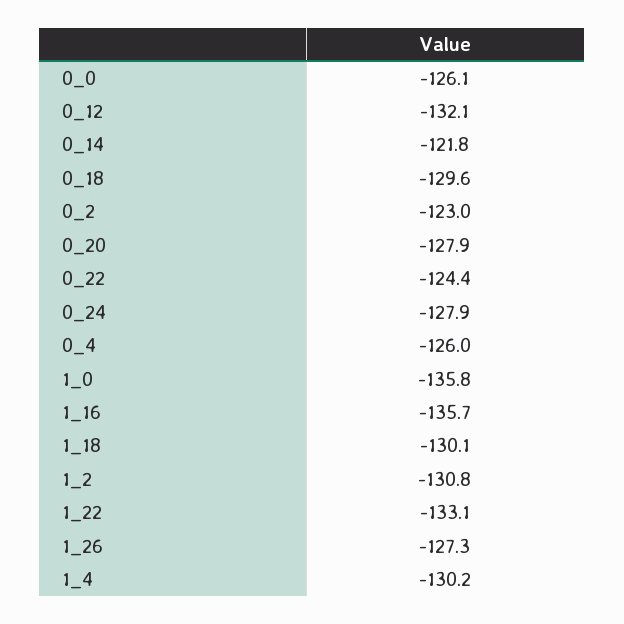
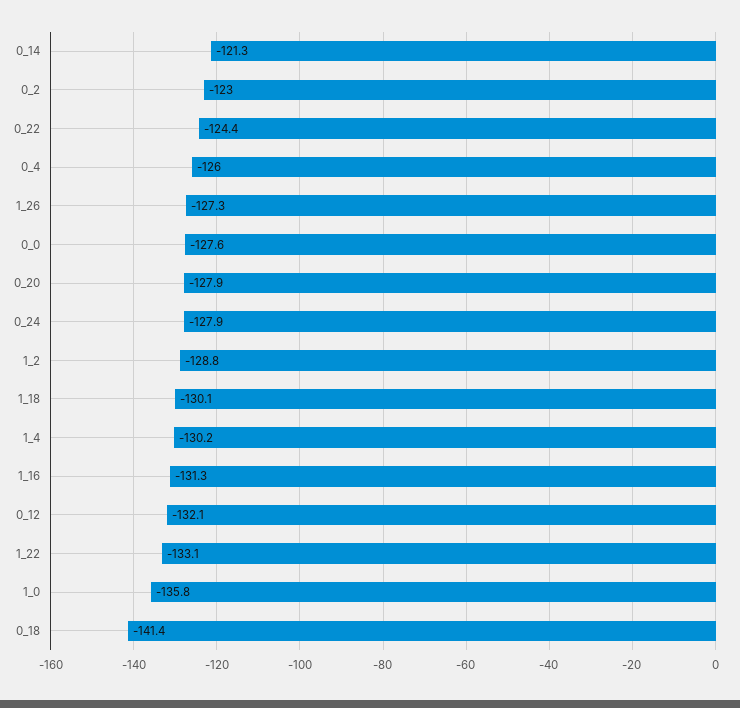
0_0: -126.1 -> -127.6
0_14: -121.8 -> -121.3
0_18: -129.6 -> -141.4
1_16: -135.7 -> -131.3
1_2: -130.8 -> -128.8

